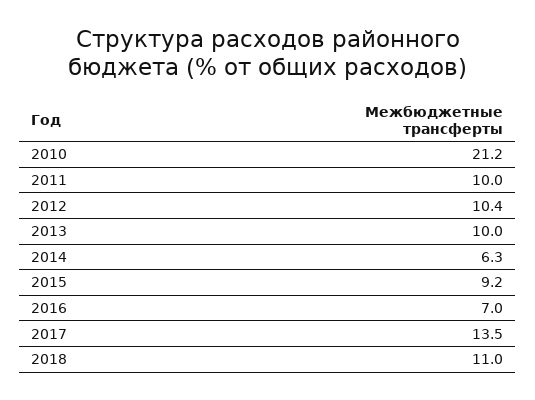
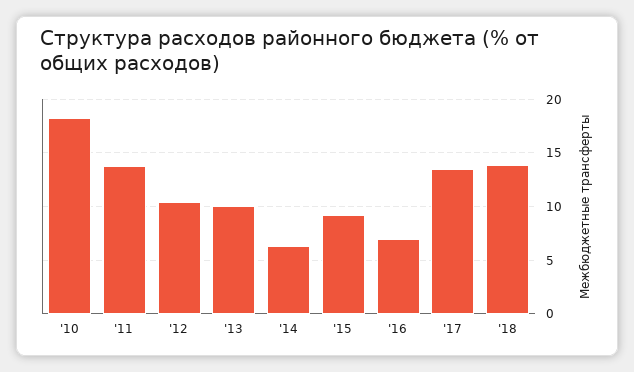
2010: 21.2 -> 18
2011: 10 -> 14
2018: 11 -> 14

